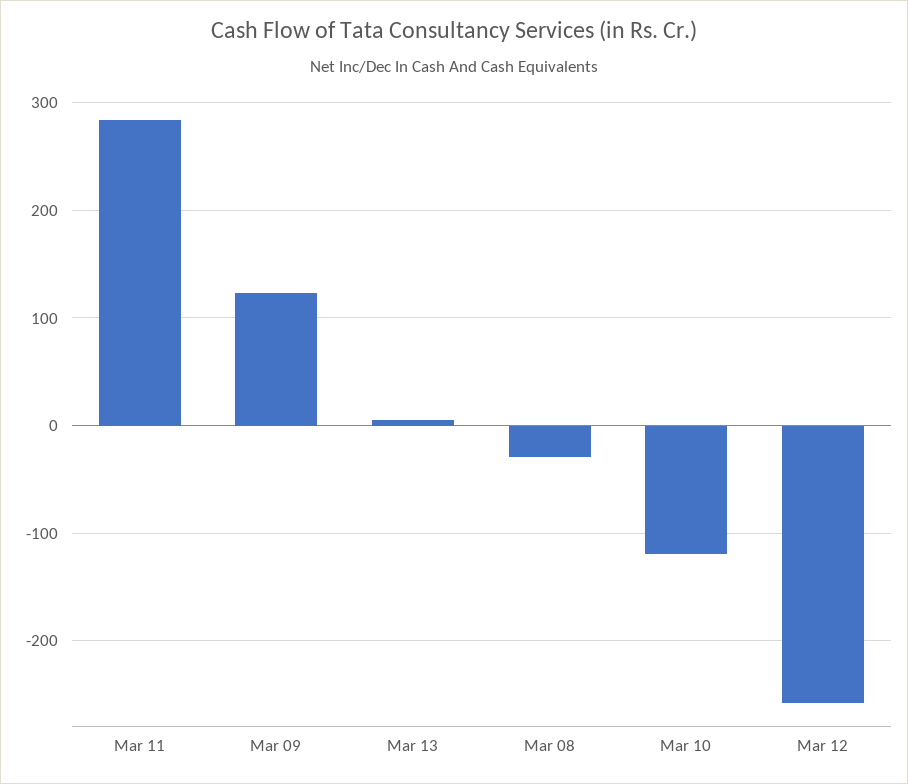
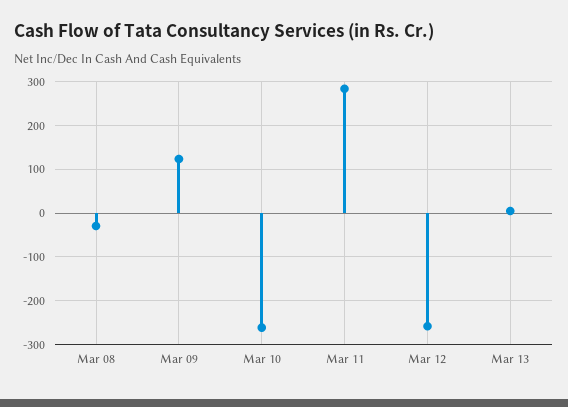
Mar 10: -120 -> -260

